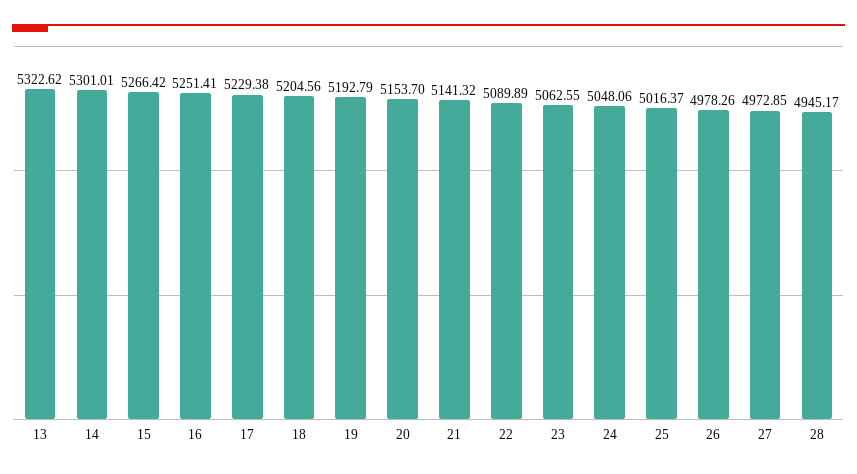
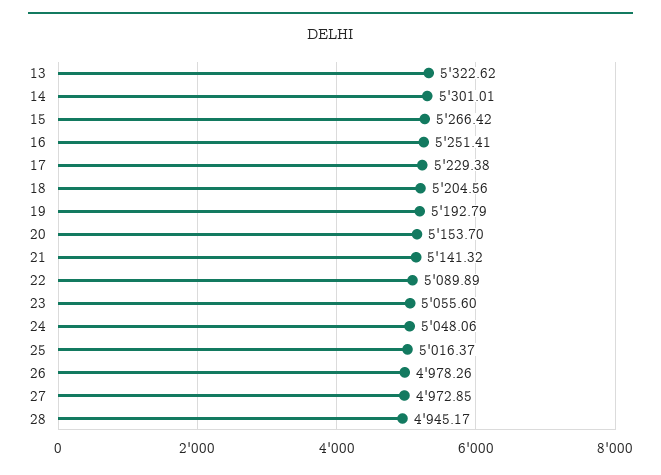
23: 5062.55 -> 5055.6

